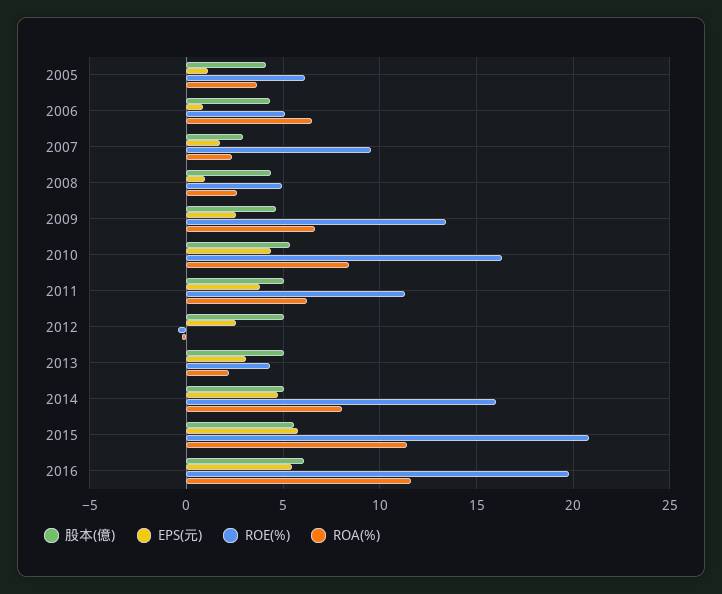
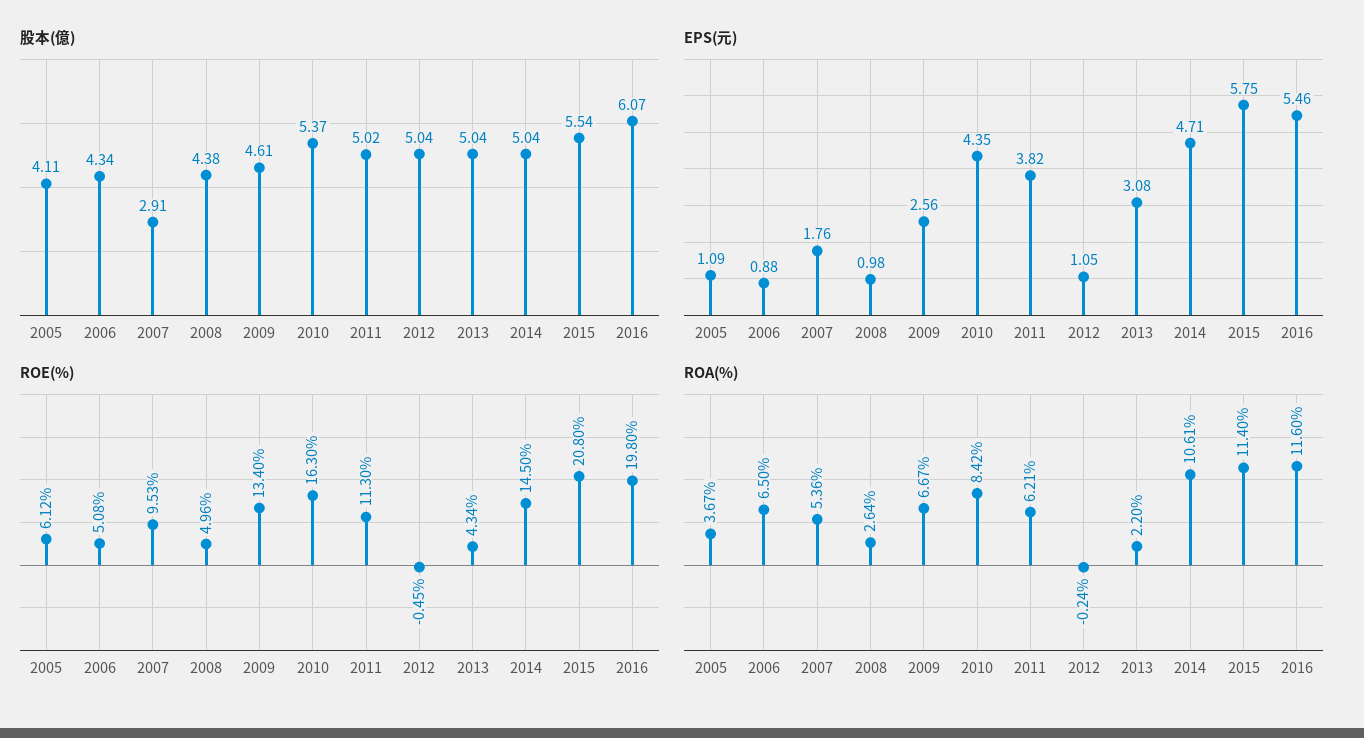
ROA(%), 2007: 2.5 -> 5.36
EPS(元), 2012: 2.5 -> 1.05
ROE(%), 2014: 16 -> 14.5
ROA(%), 2014: 8 -> 10.61

